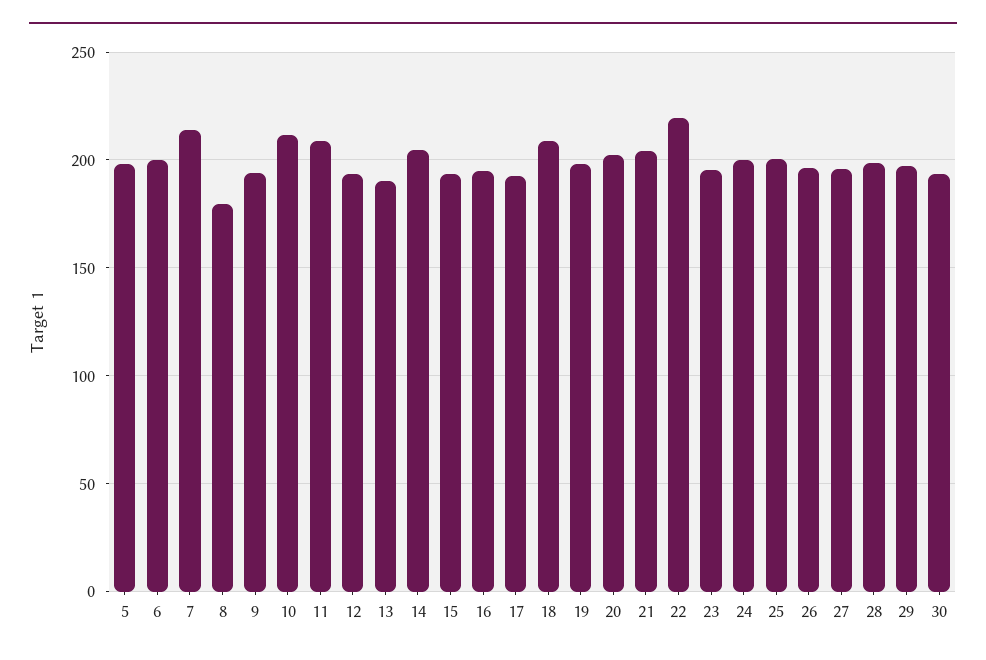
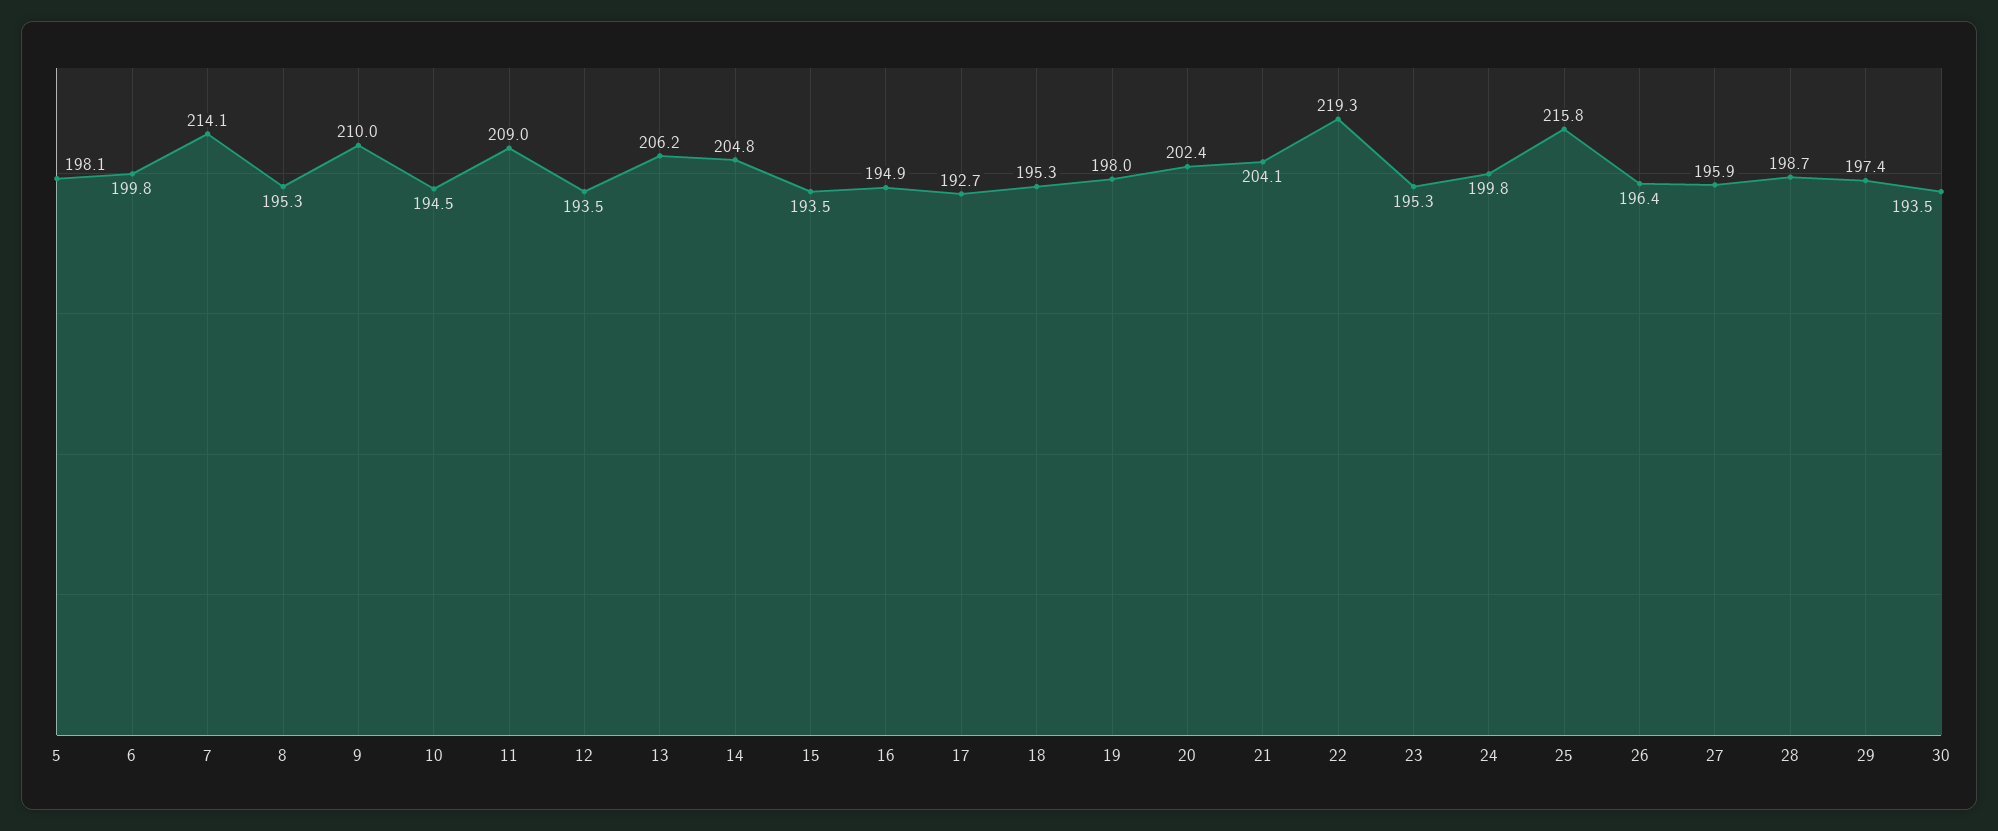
8: 180 -> 195.3
9: 195 -> 210
10: 210 -> 194.5
13: 190 -> 206.2
18: 210 -> 195.3
25: 200 -> 215.8

